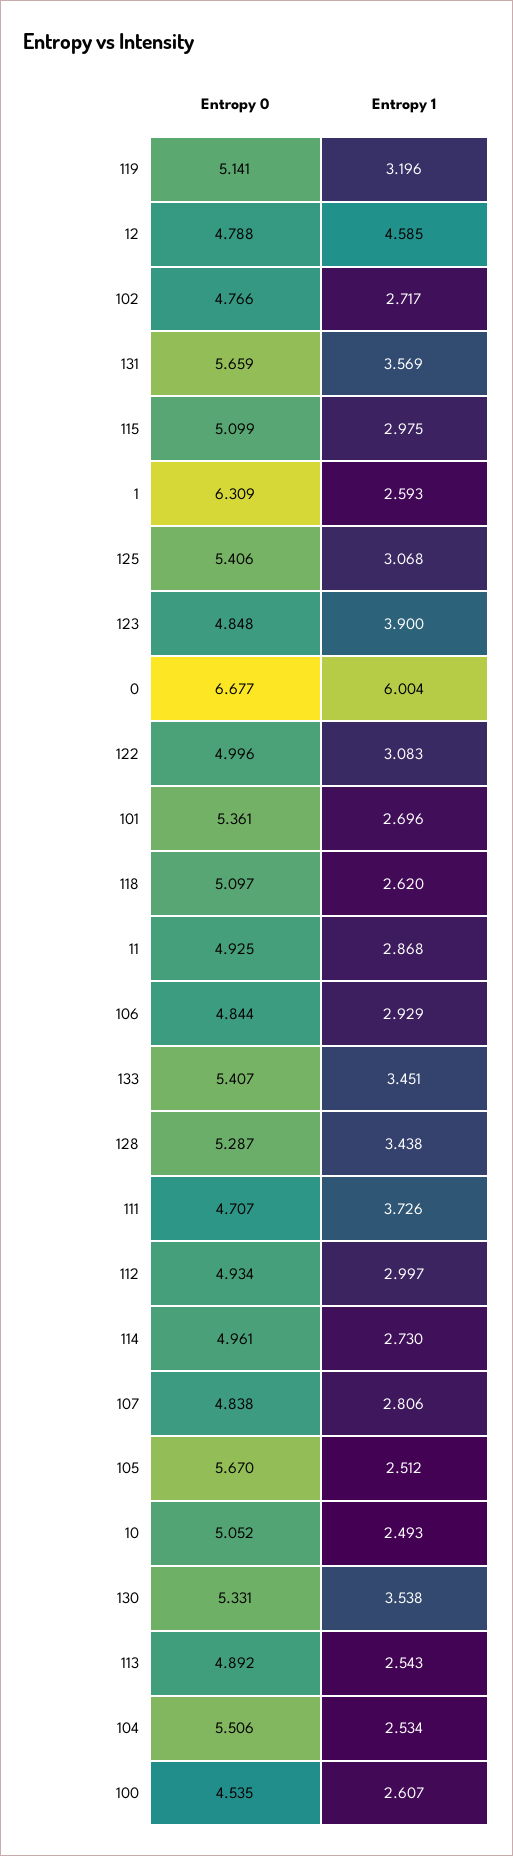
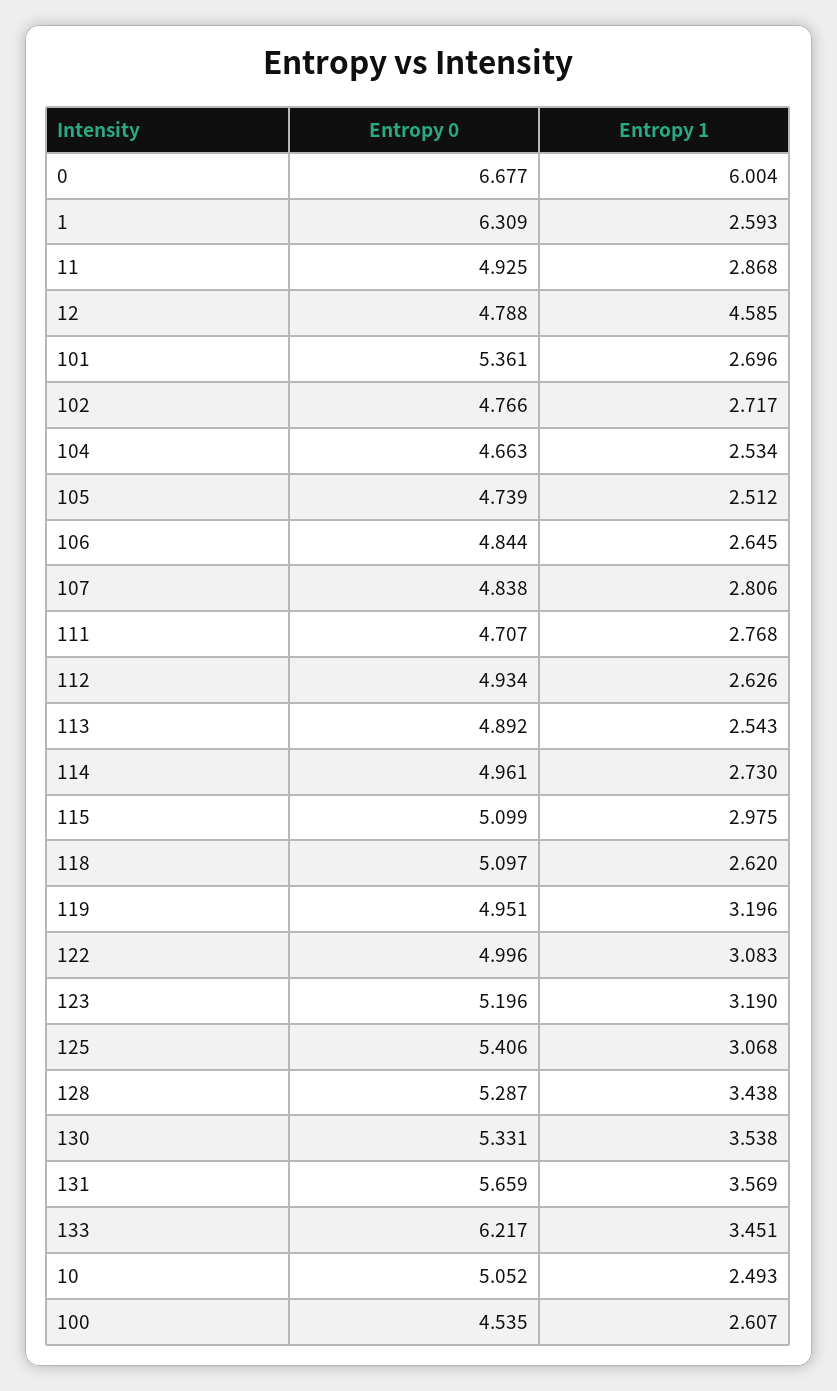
Entropy 0, 119: 5.141 -> 4.951
Entropy 0, 123: 4.848 -> 5.196
Entropy 1, 123: 3.9 -> 3.19
Entropy 1, 106: 2.929 -> 2.645
Entropy 0, 133: 5.407 -> 6.217
Entropy 1, 111: 3.726 -> 2.768
Entropy 1, 112: 2.997 -> 2.626
Entropy 0, 105: 5.67 -> 4.739
Entropy 0, 104: 5.506 -> 4.663

